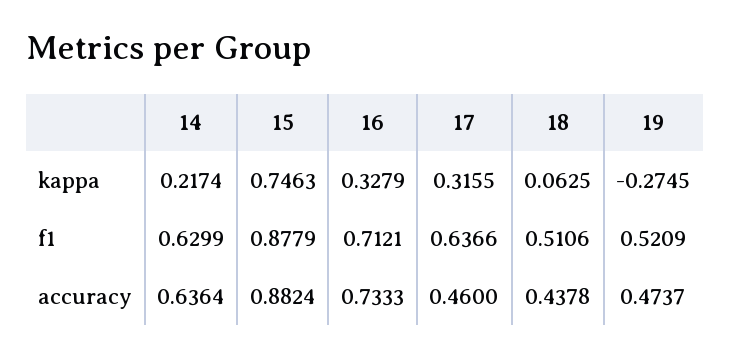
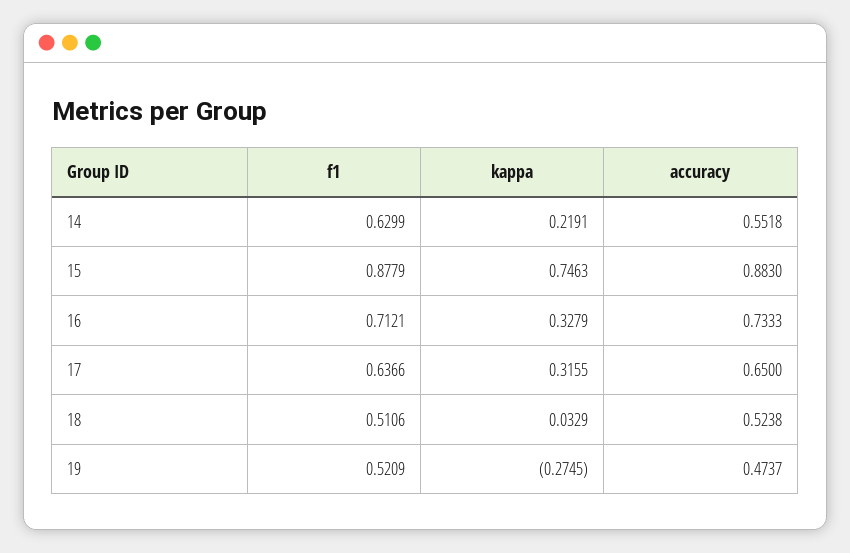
14, kappa: 0.2174 -> 0.2191
18, kappa: 0.0625 -> 0.0329
14, accuracy: 0.6364 -> 0.5518
15, accuracy: 0.8824 -> 0.883
17, accuracy: 0.46 -> 0.65
18, accuracy: 0.4378 -> 0.5238

